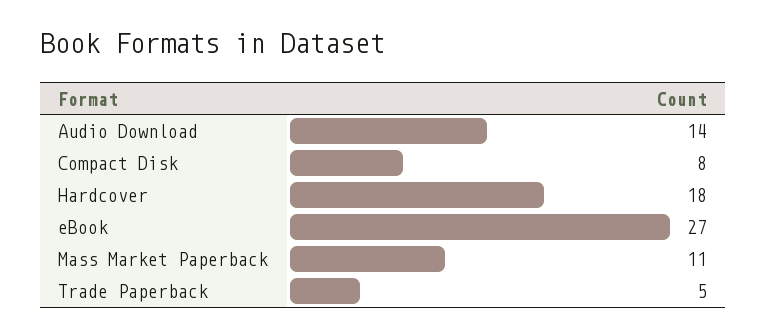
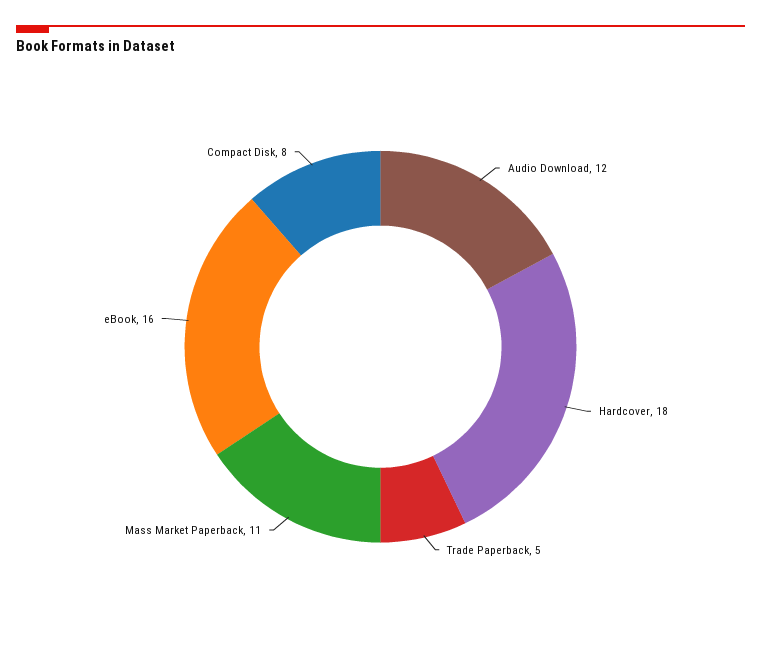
Audio Download: 14 -> 12
eBook: 27 -> 16

